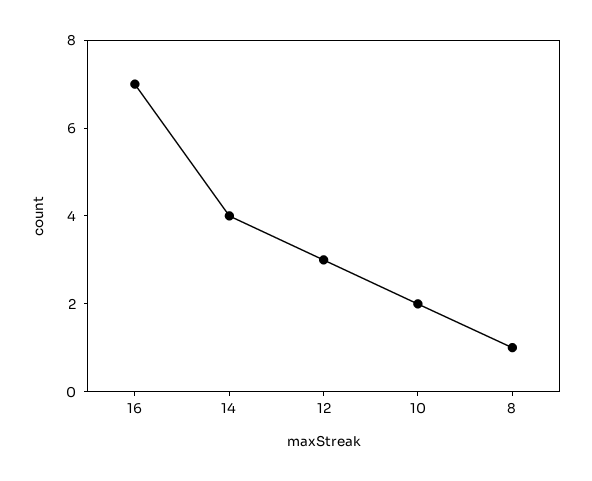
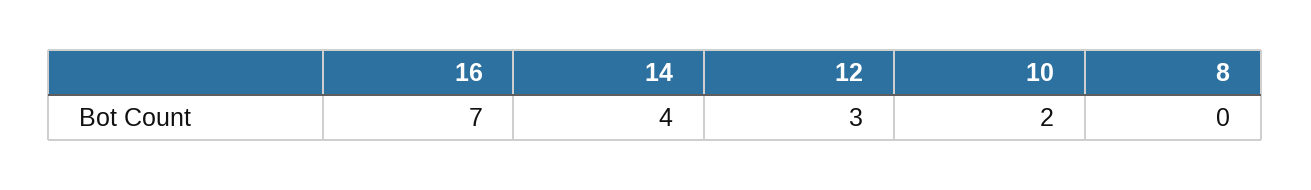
8: 1 -> 0

